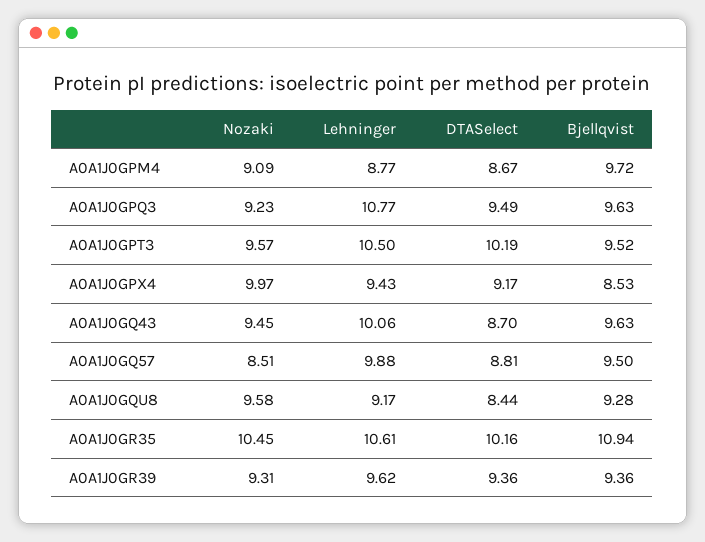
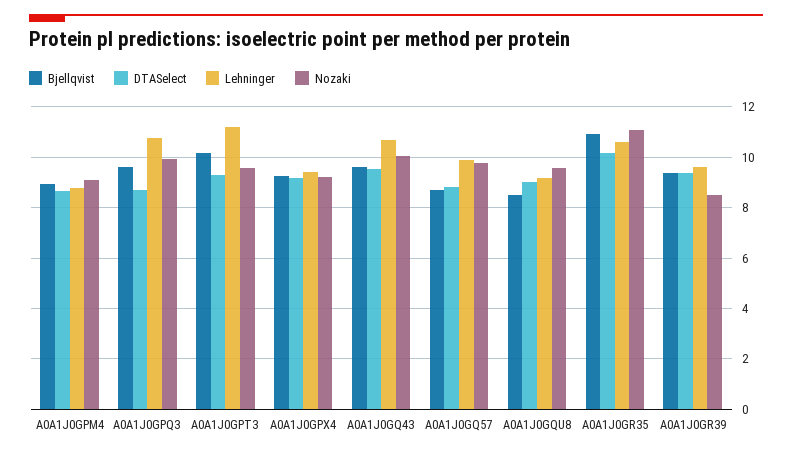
Bjellqvist, A0A1J0GPM4: 9.72 -> 9
Nozaki, A0A1J0GPQ3: 9.23 -> 10
DTASelect, A0A1J0GPQ3: 9.49 -> 8.75
Lehninger, A0A1J0GPT3: 10.5 -> 11.25
DTASelect, A0A1J0GPT3: 10.19 -> 9.25
Bjellqvist, A0A1J0GPT3: 9.52 -> 10.25
Nozaki, A0A1J0GPX4: 9.97 -> 9.25
Bjellqvist, A0A1J0GPX4: 8.53 -> 9.25
Nozaki, A0A1J0GQ43: 9.45 -> 10
Lehninger, A0A1J0GQ43: 10.06 -> 10.75
DTASelect, A0A1J0GQ43: 8.7 -> 9.5
Nozaki, A0A1J0GQ57: 8.51 -> 9.75
Bjellqvist, A0A1J0GQ57: 9.5 -> 8.75
DTASelect, A0A1J0GQU8: 8.44 -> 9
Bjellqvist, A0A1J0GQU8: 9.28 -> 8.5
Nozaki, A0A1J0GR35: 10.45 -> 11
Nozaki, A0A1J0GR39: 9.31 -> 8.5

